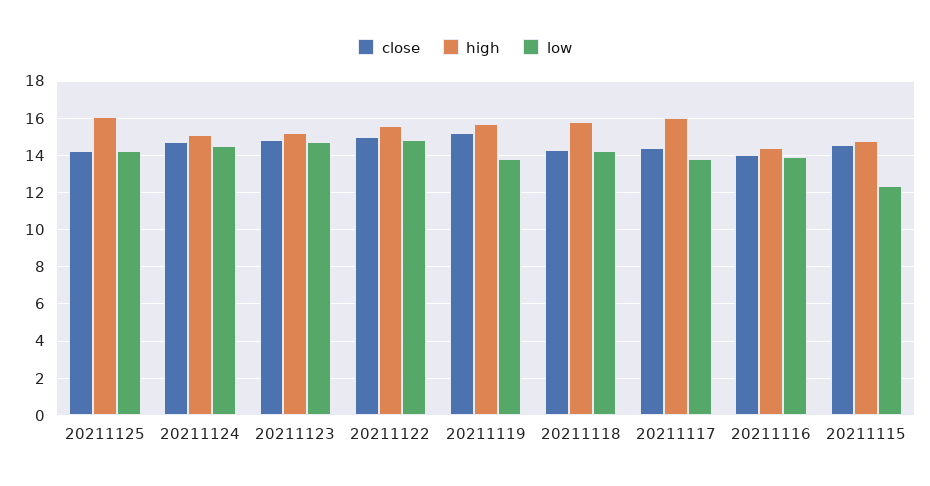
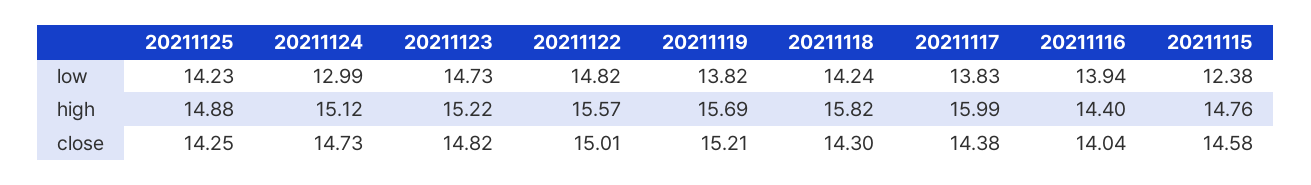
high, 20211125: 16 -> 14.88
low, 20211124: 14.5 -> 12.99

